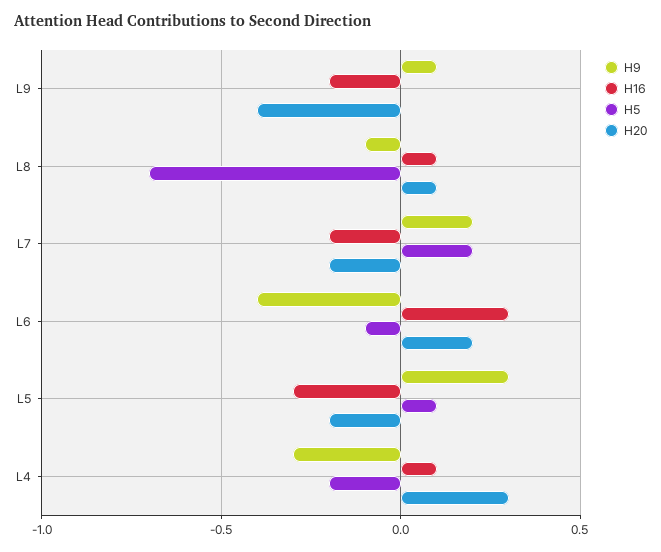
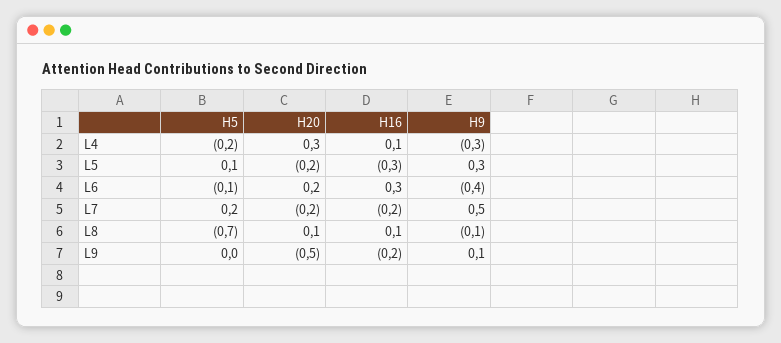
H20, L9: -0.4 -> -0.5
H9, L7: 0.2 -> 0.5

